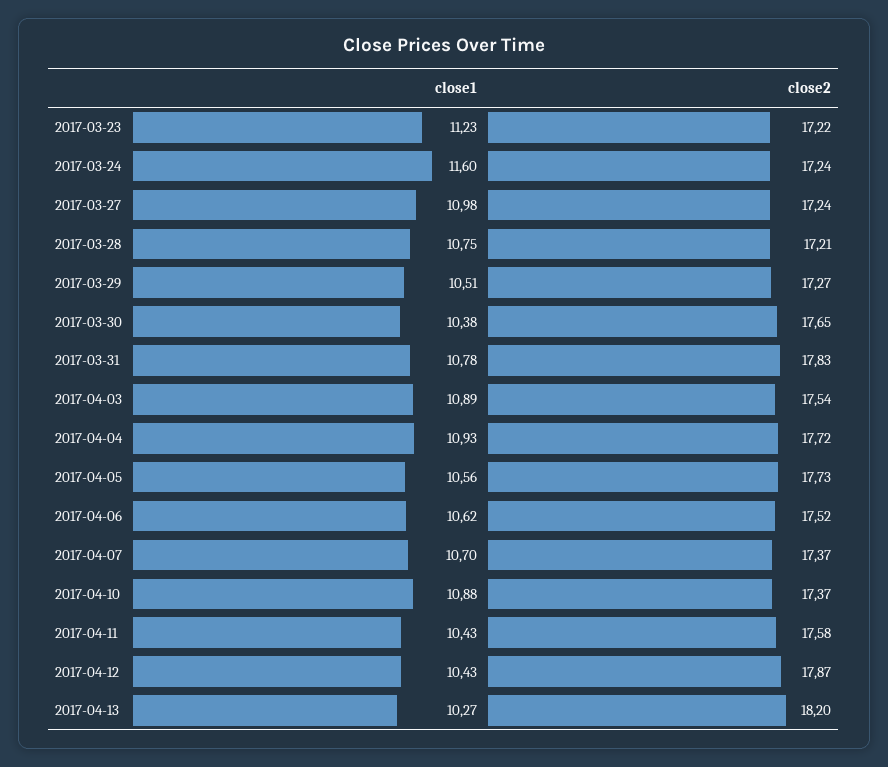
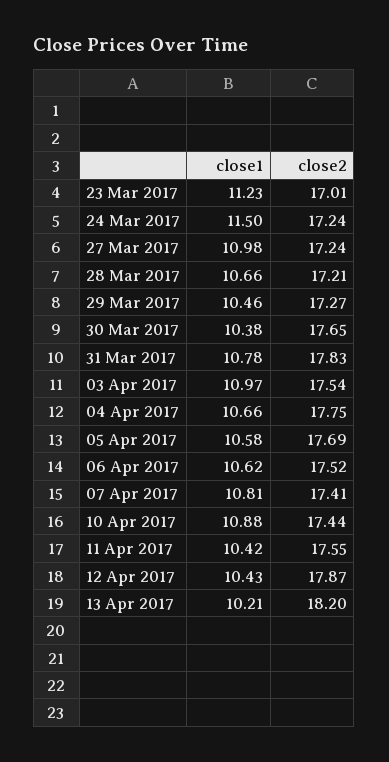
close2, 2017-03-23: 17.22 -> 17.01
close1, 2017-03-24: 11.6 -> 11.5
close1, 2017-03-28: 10.75 -> 10.66
close1, 2017-03-29: 10.51 -> 10.46
close1, 2017-04-03: 10.89 -> 10.97
close1, 2017-04-04: 10.93 -> 10.66
close2, 2017-04-04: 17.72 -> 17.75
close1, 2017-04-05: 10.56 -> 10.58
close2, 2017-04-05: 17.73 -> 17.69
close1, 2017-04-07: 10.7 -> 10.81
close2, 2017-04-07: 17.37 -> 17.41
close2, 2017-04-10: 17.37 -> 17.44
close1, 2017-04-11: 10.43 -> 10.42
close2, 2017-04-11: 17.58 -> 17.55
close1, 2017-04-13: 10.27 -> 10.21

